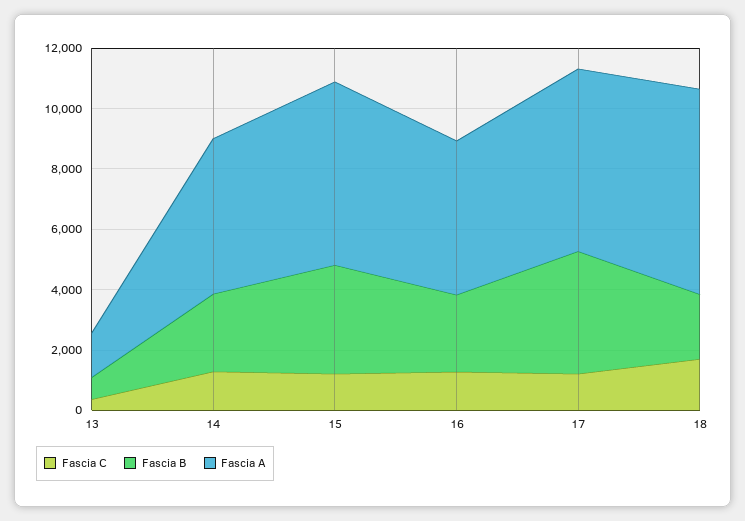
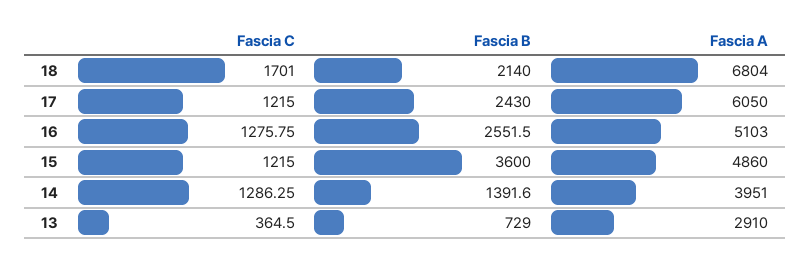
Fascia A, 13: 1500 -> 2910
Fascia B, 14: 2500 -> 1391.6
Fascia A, 14: 5000 -> 3951
Fascia A, 15: 6000 -> 4860
Fascia B, 17: 4000 -> 2430

